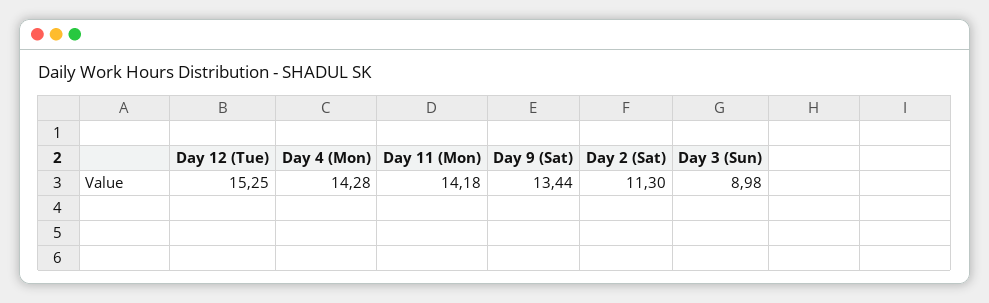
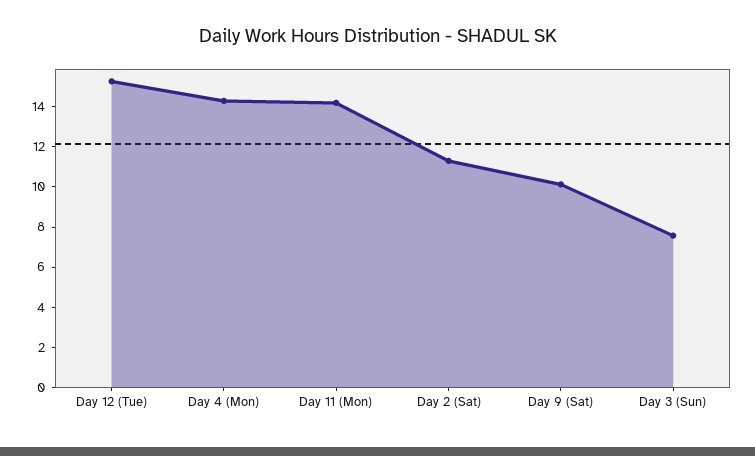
Day 9 (Sat): 13.44 -> 10
Day 3 (Sun): 8.98 -> 7.5

